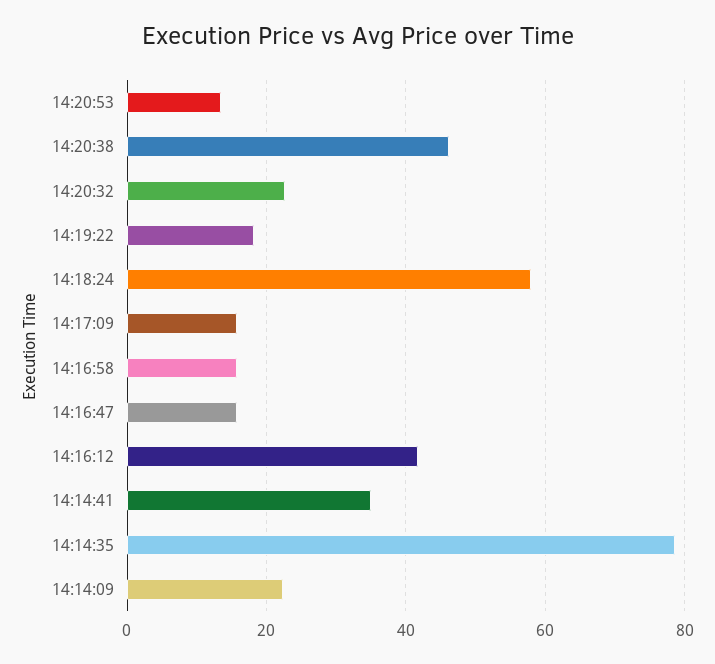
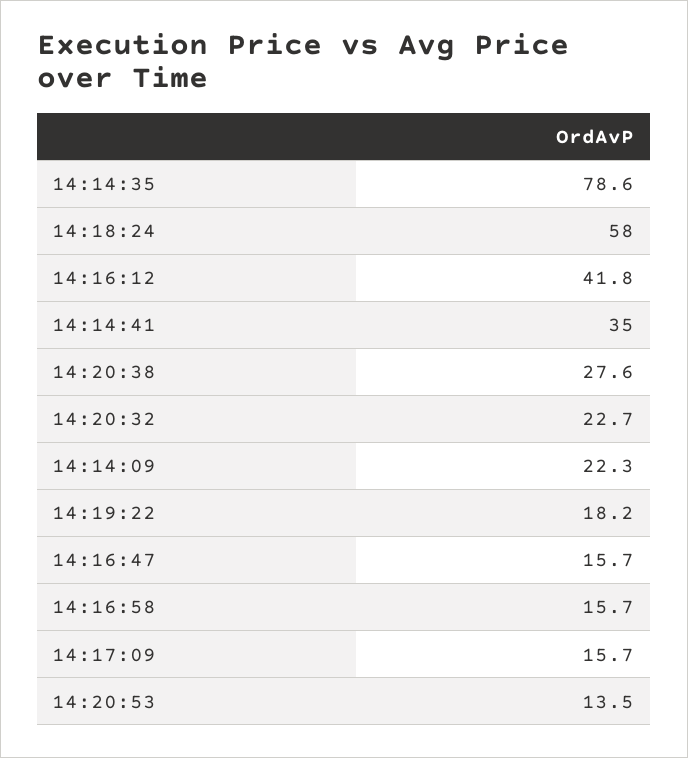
14:20:38: 46 -> 27.6

